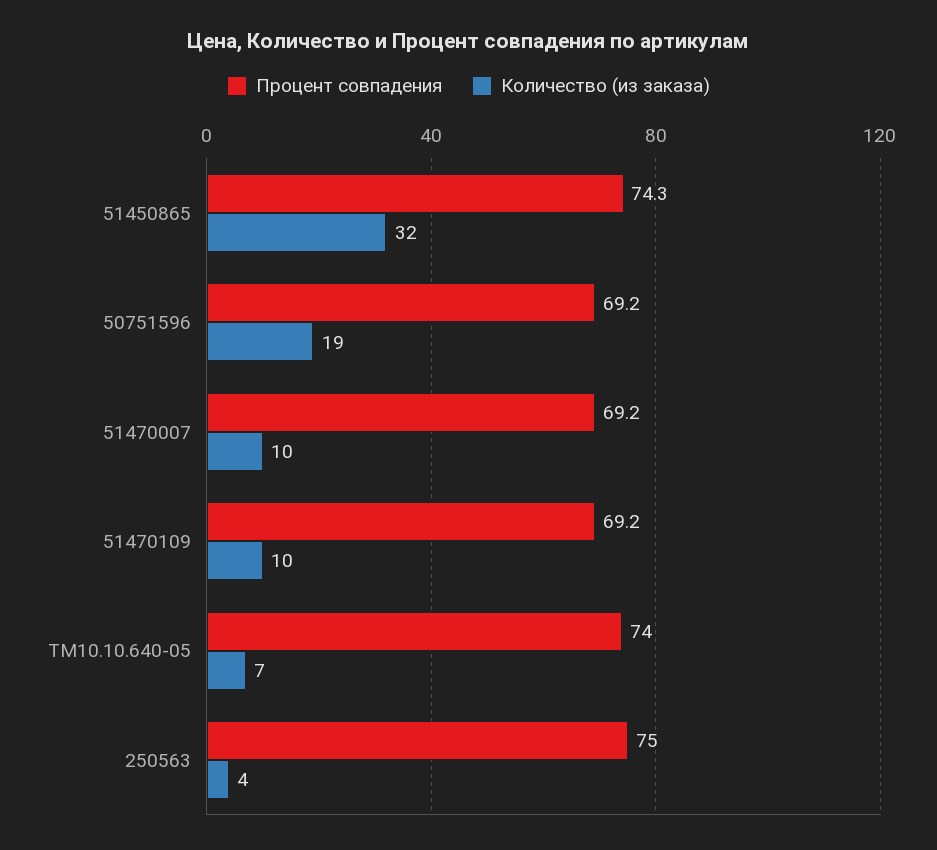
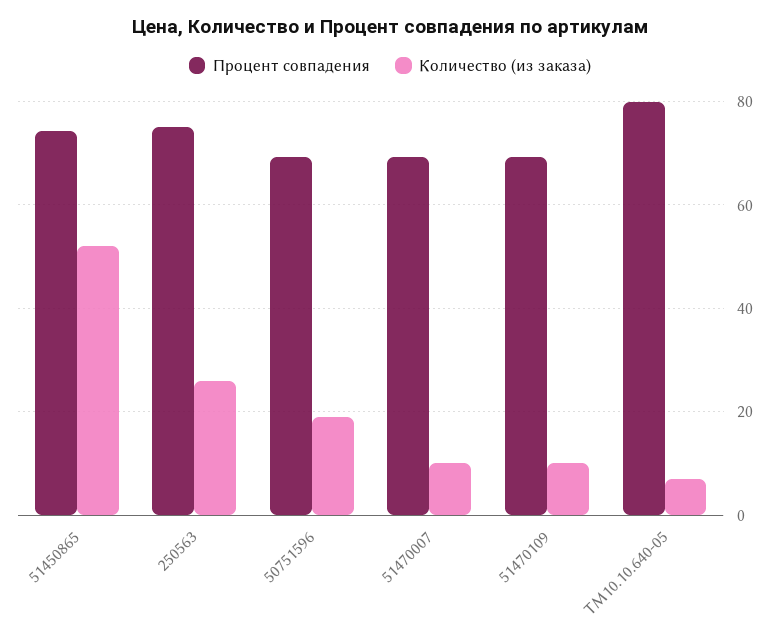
Количество (из заказа), 51450865: 32 -> 52
Процент совпадения, ТМ10.10.640-05: 74 -> 80
Количество (из заказа), 250563: 4 -> 26

